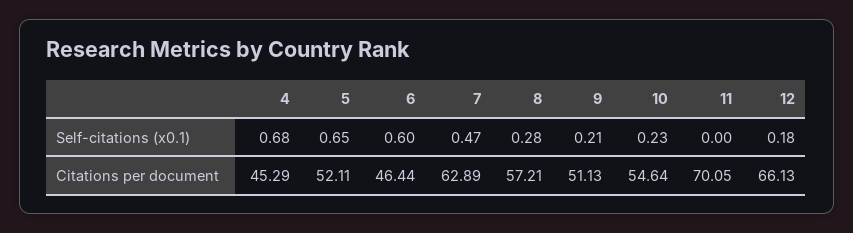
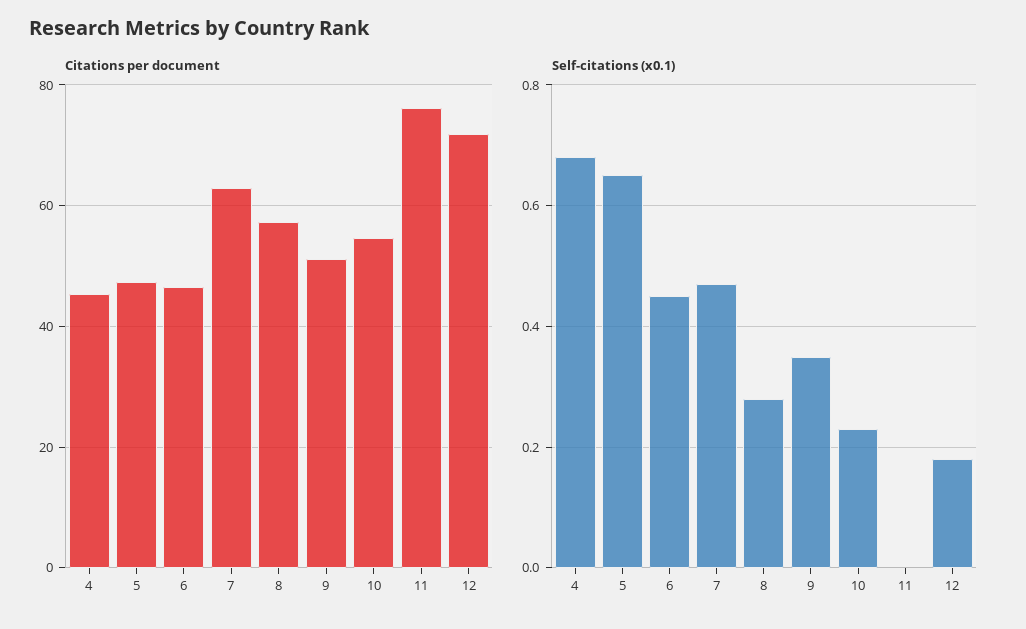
Self-citations (x0.1), 6: 0.6 -> 0.45
Self-citations (x0.1), 9: 0.21 -> 0.35
Citations per document, 5: 52.11 -> 48
Citations per document, 11: 70.05 -> 76
Citations per document, 12: 66.13 -> 72

